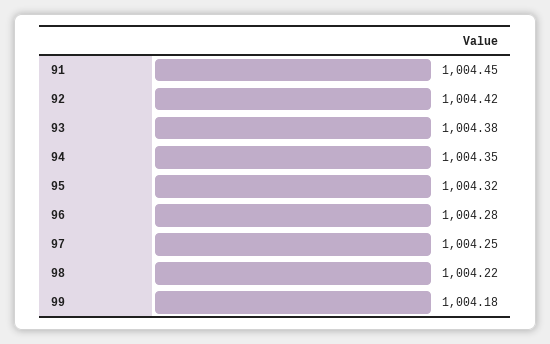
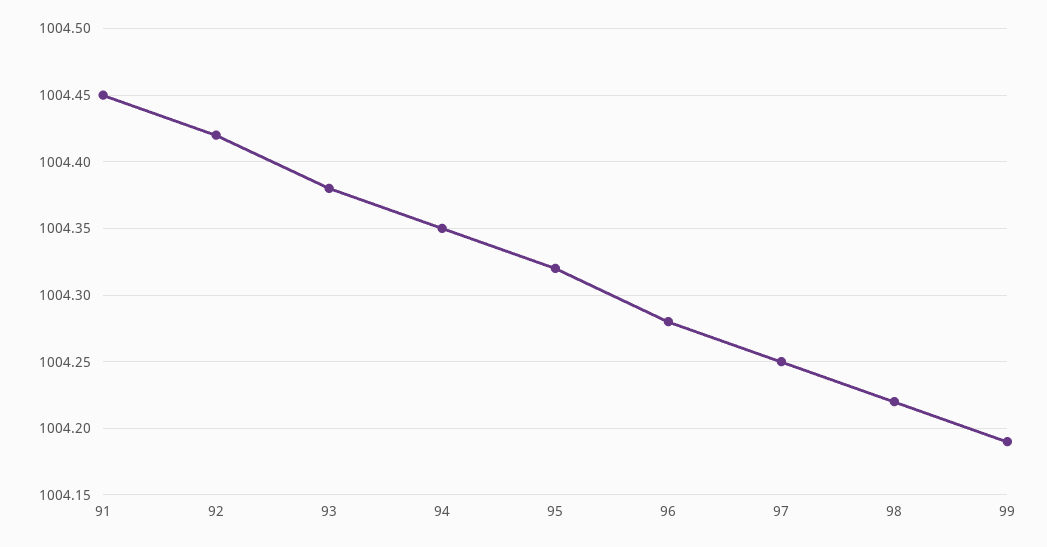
99: 1004.18 -> 1004.19

